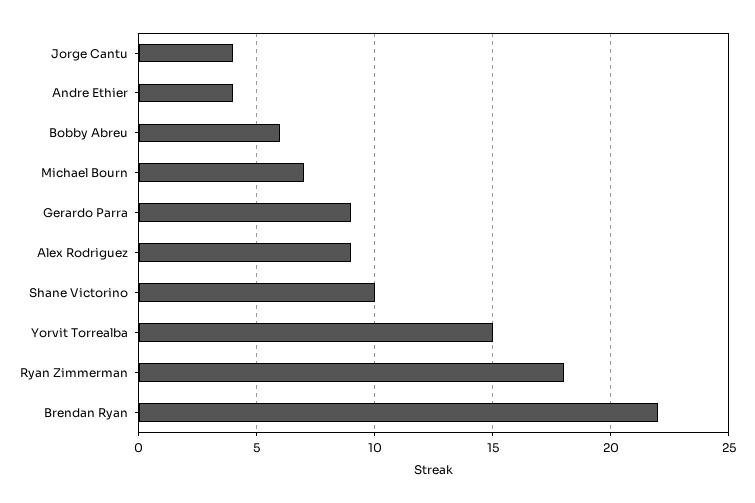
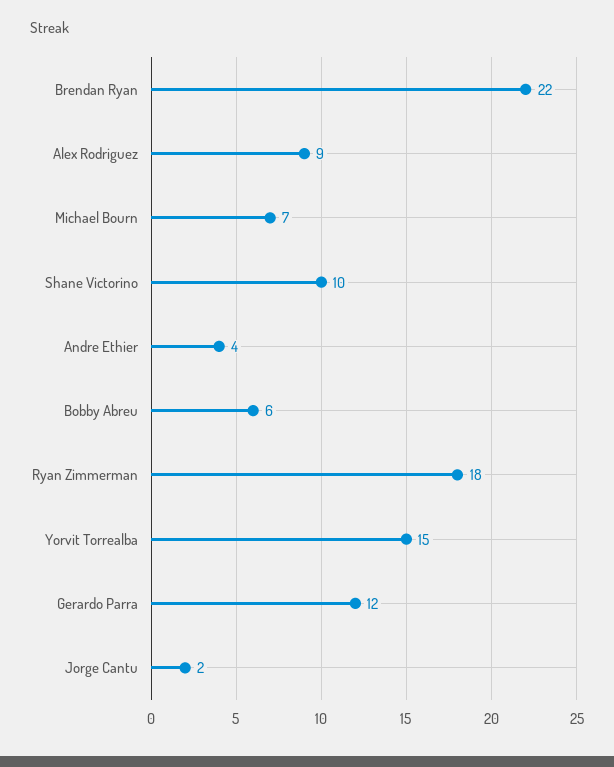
Jorge Cantu: 4 -> 2
Gerardo Parra: 9 -> 12

